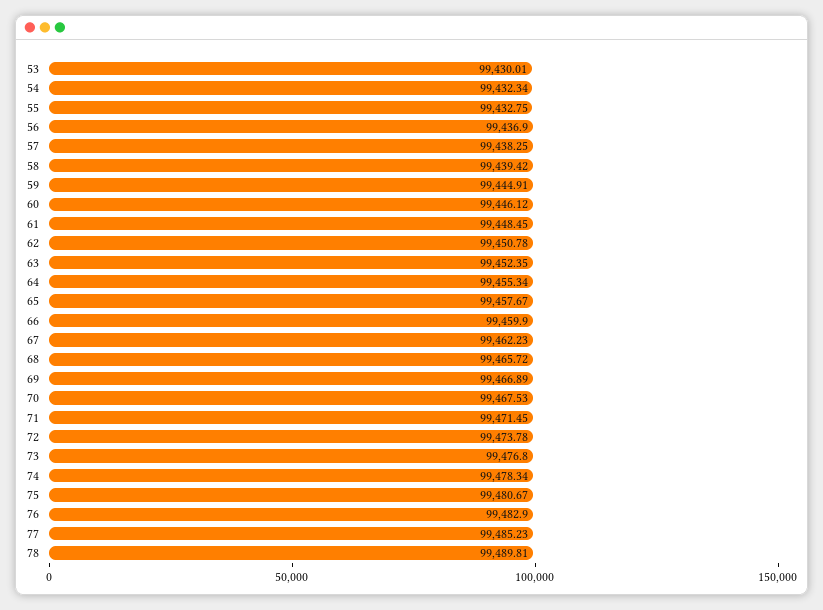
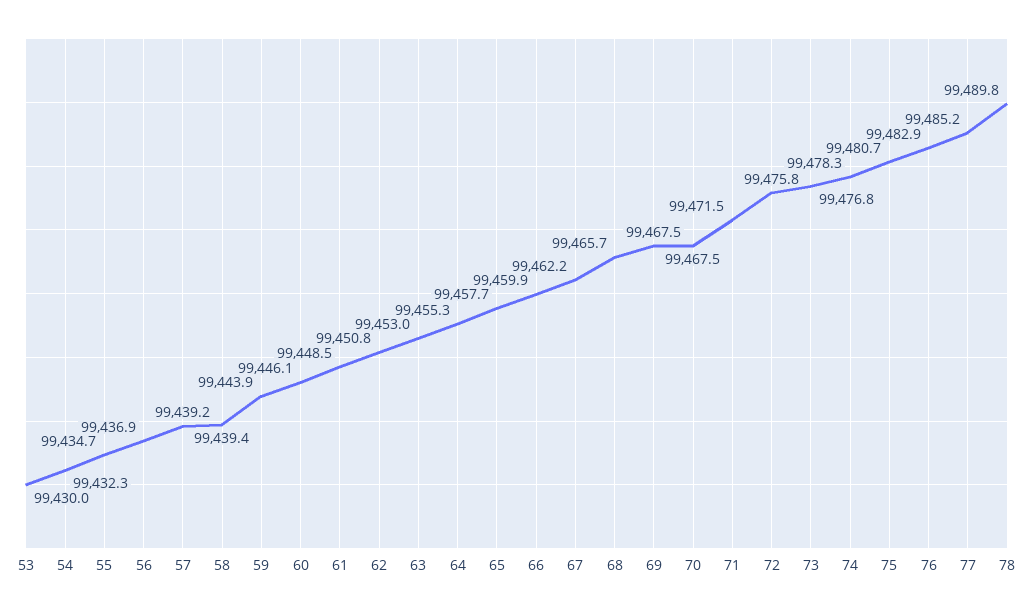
55: 99432.75 -> 99434.7
57: 99438.25 -> 99439.2
59: 99444.91 -> 99443.9
63: 99452.35 -> 99453
69: 99466.89 -> 99467.5
72: 99473.78 -> 99475.8

